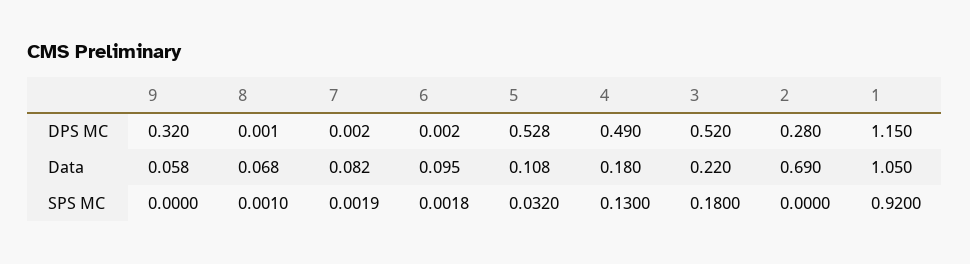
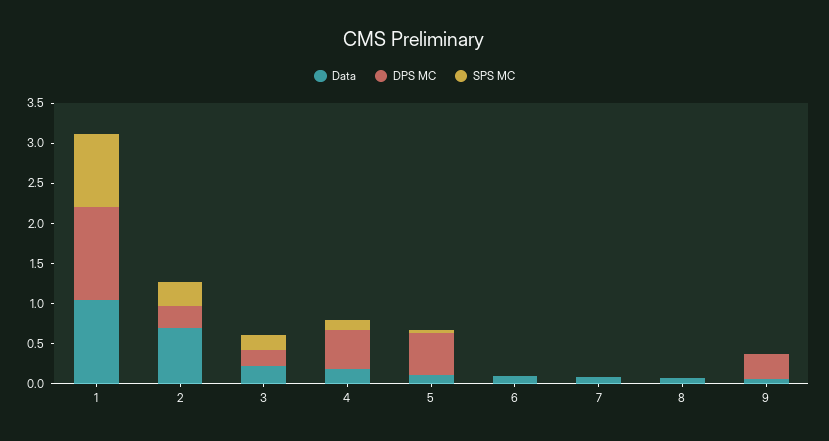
DPS MC, 3: 0.52 -> 0.2
SPS MC, 2: 0 -> 0.3

